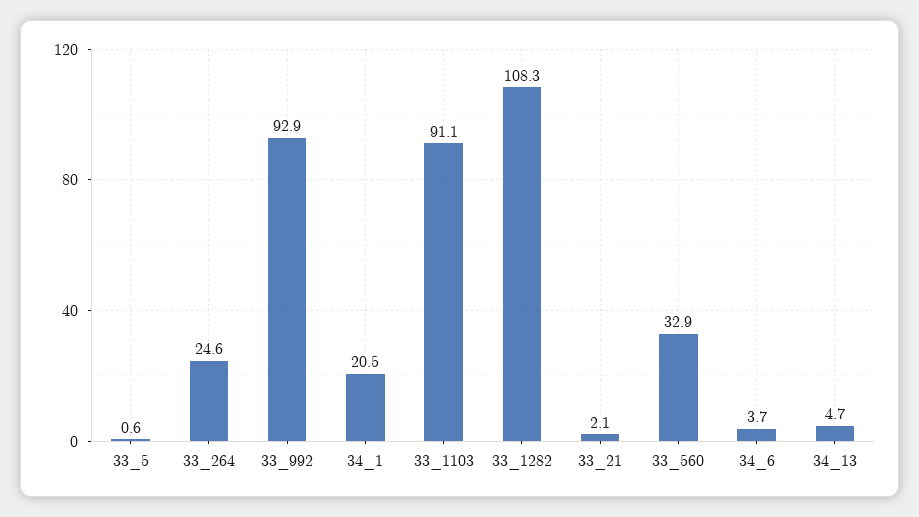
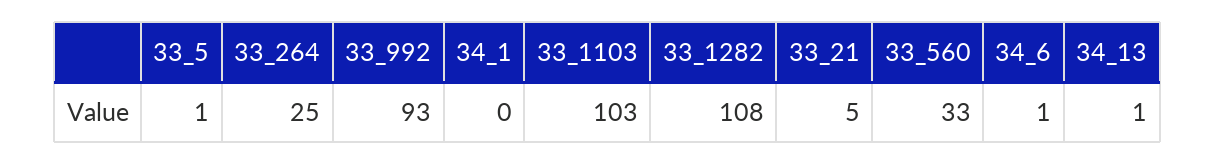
34_1: 20.5 -> 0
33_1103: 91.1 -> 103
33_21: 2.1 -> 5
34_6: 3.7 -> 1
34_13: 4.7 -> 1

